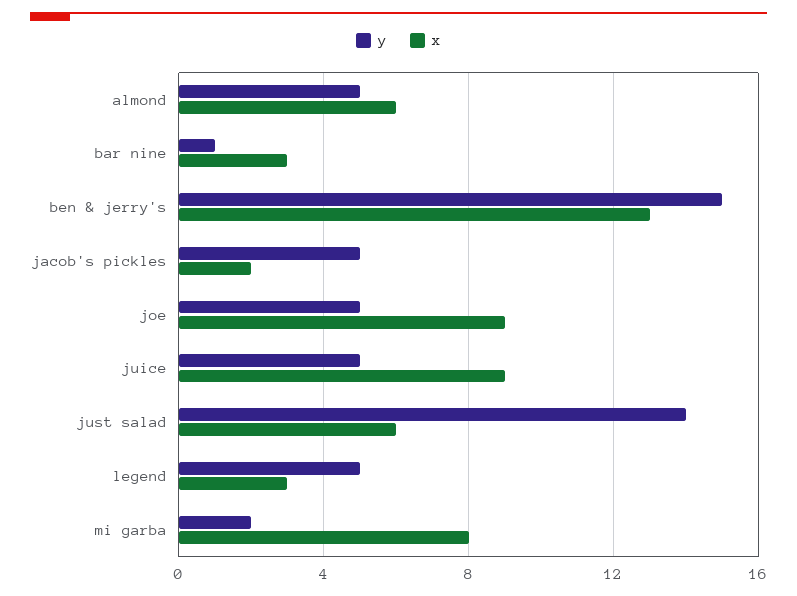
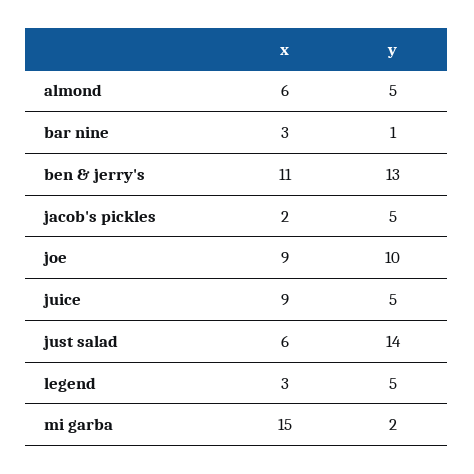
y, ben & jerry's: 15 -> 13
x, ben & jerry's: 13 -> 11
y, joe: 5 -> 10
x, mi garba: 8 -> 15

